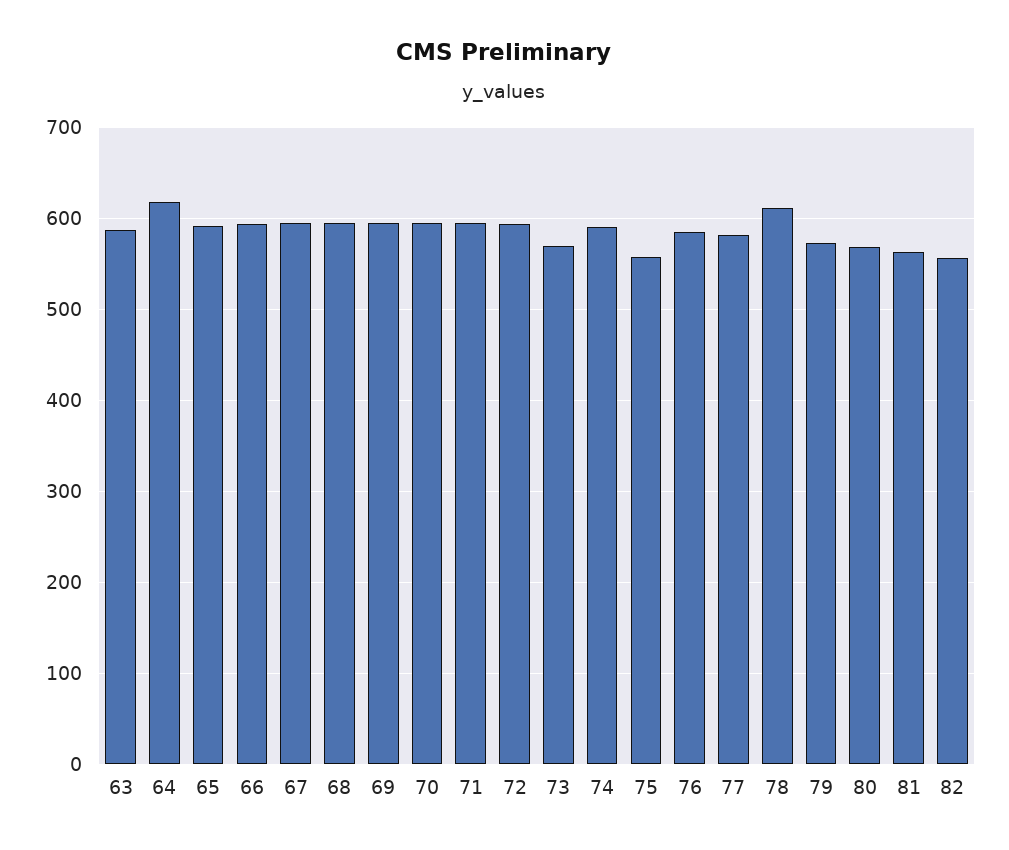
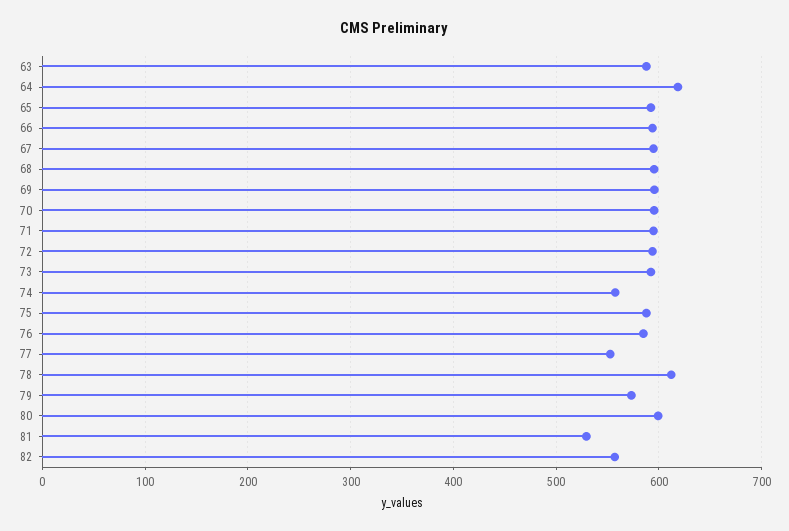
73: 570 -> 590
74: 590 -> 560
75: 560 -> 590
77: 580 -> 550
80: 570 -> 600
81: 560 -> 530

